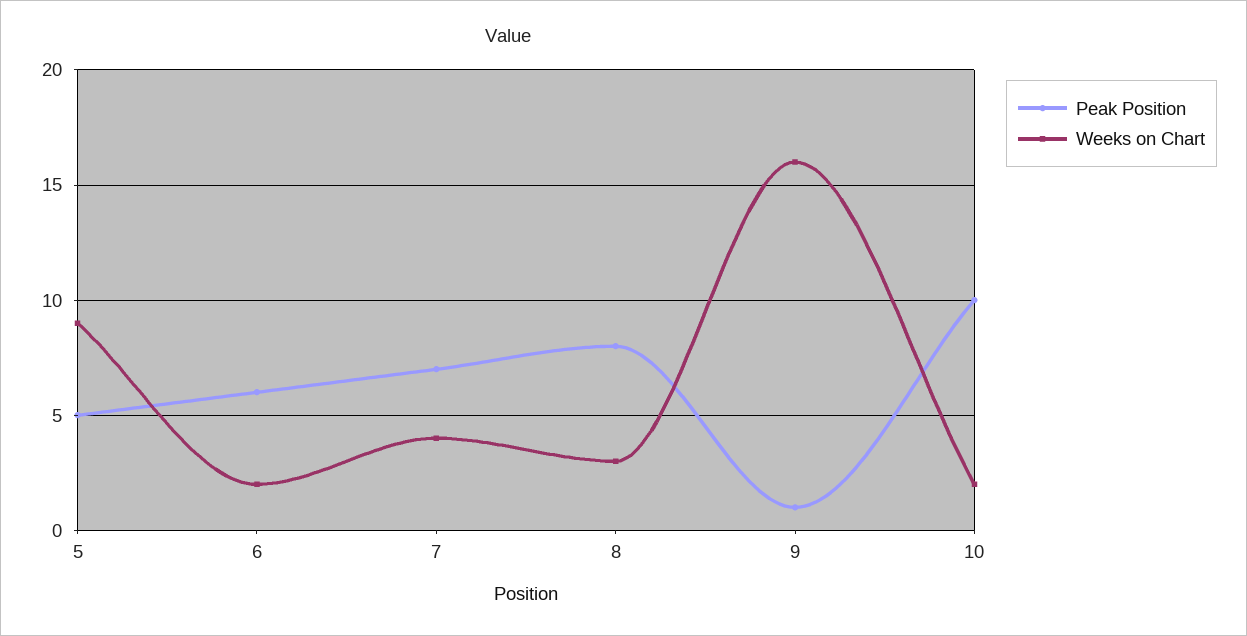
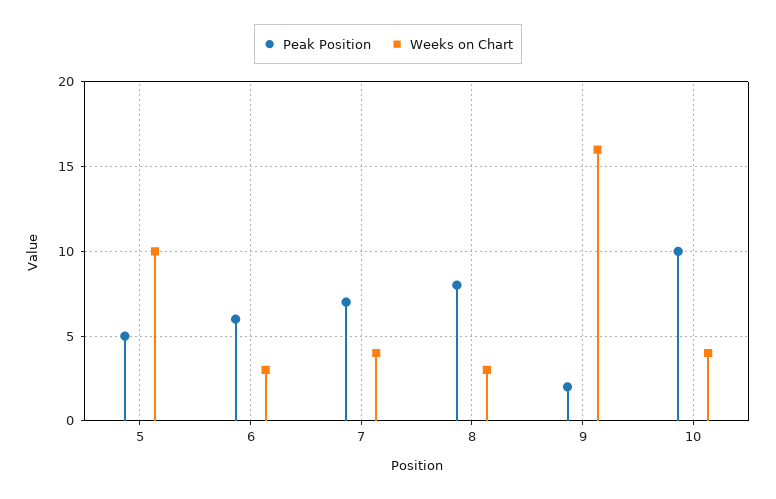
Weeks on Chart, 5: 9 -> 10
Weeks on Chart, 6: 2 -> 3
Peak Position, 9: 1 -> 2
Weeks on Chart, 10: 2 -> 4

